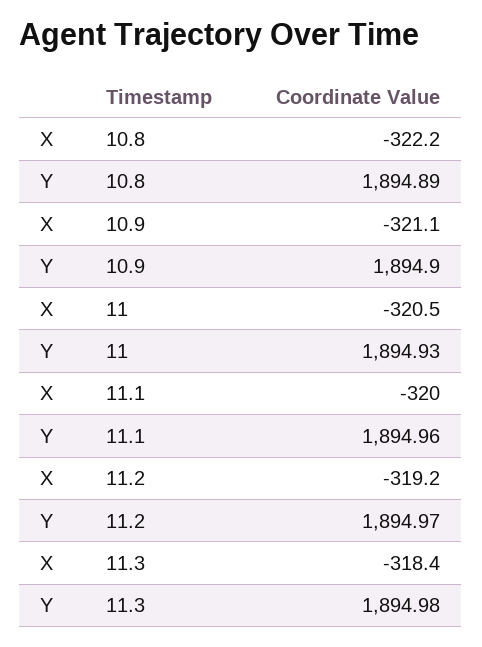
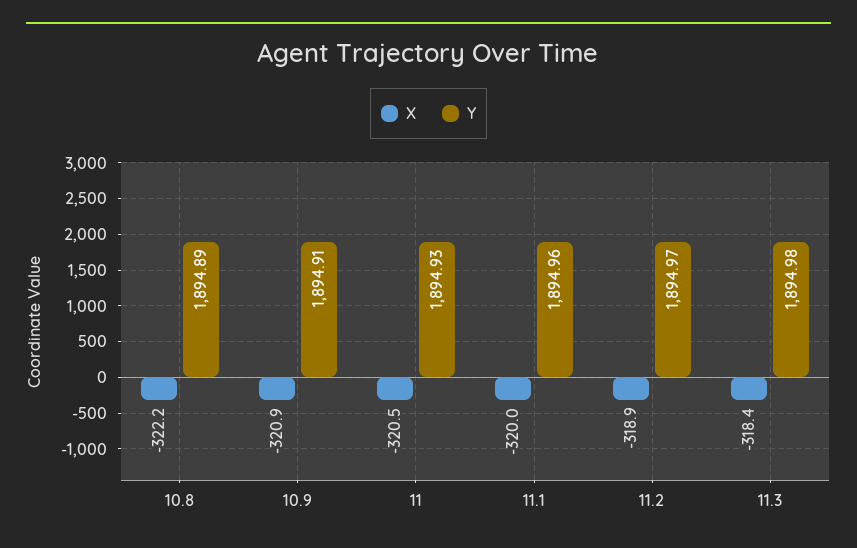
X, 10.9: -321.1 -> -320.9
Y, 10.9: 1894.9 -> 1894.91
X, 11.2: -319.2 -> -318.9

